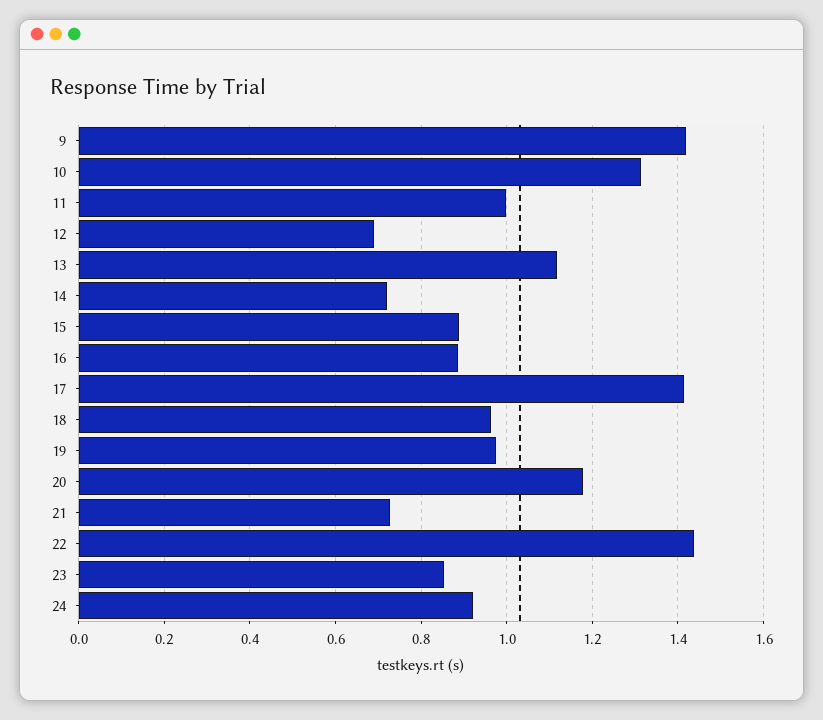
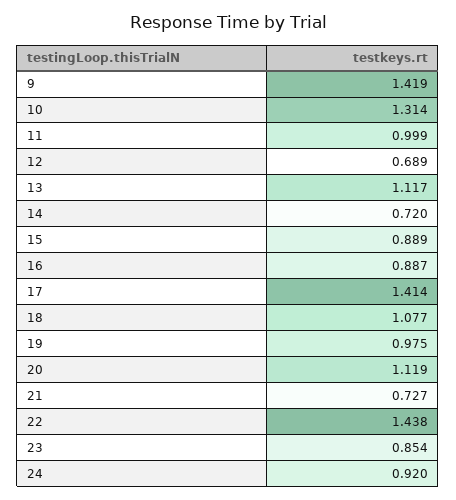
18: 0.96 -> 1.077
20: 1.18 -> 1.119

